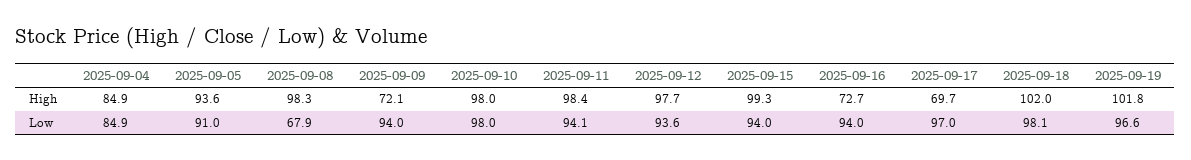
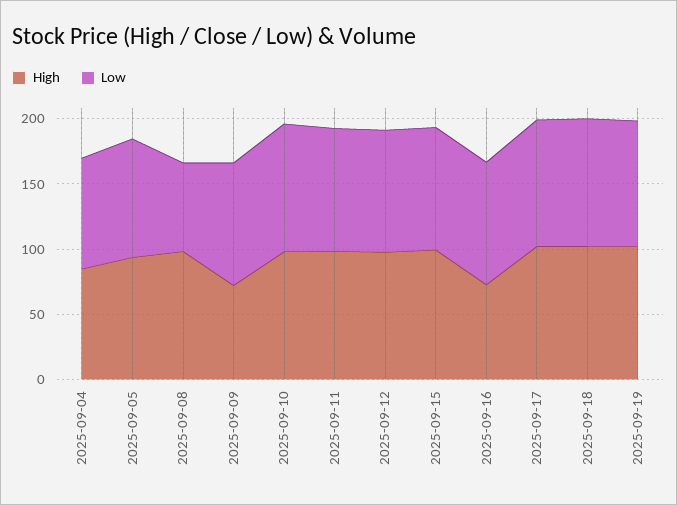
High, 2025-09-17: 69.7 -> 100

